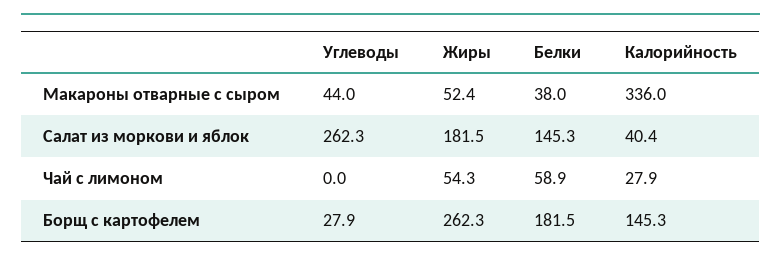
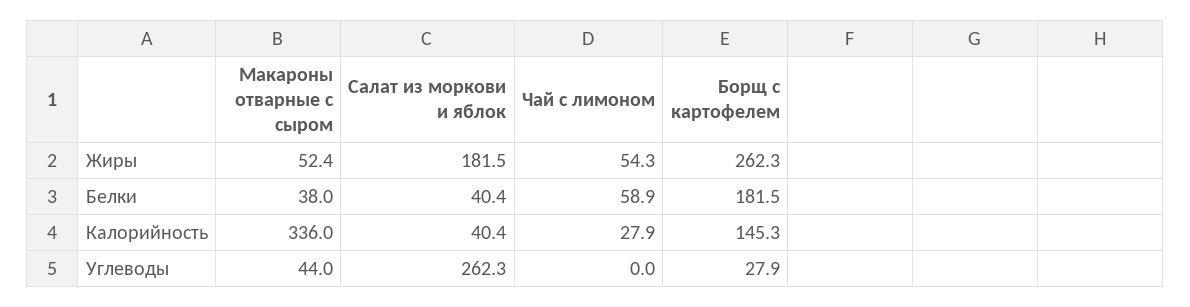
Белки, Салат из моркови и яблок: 145.3 -> 40.4

